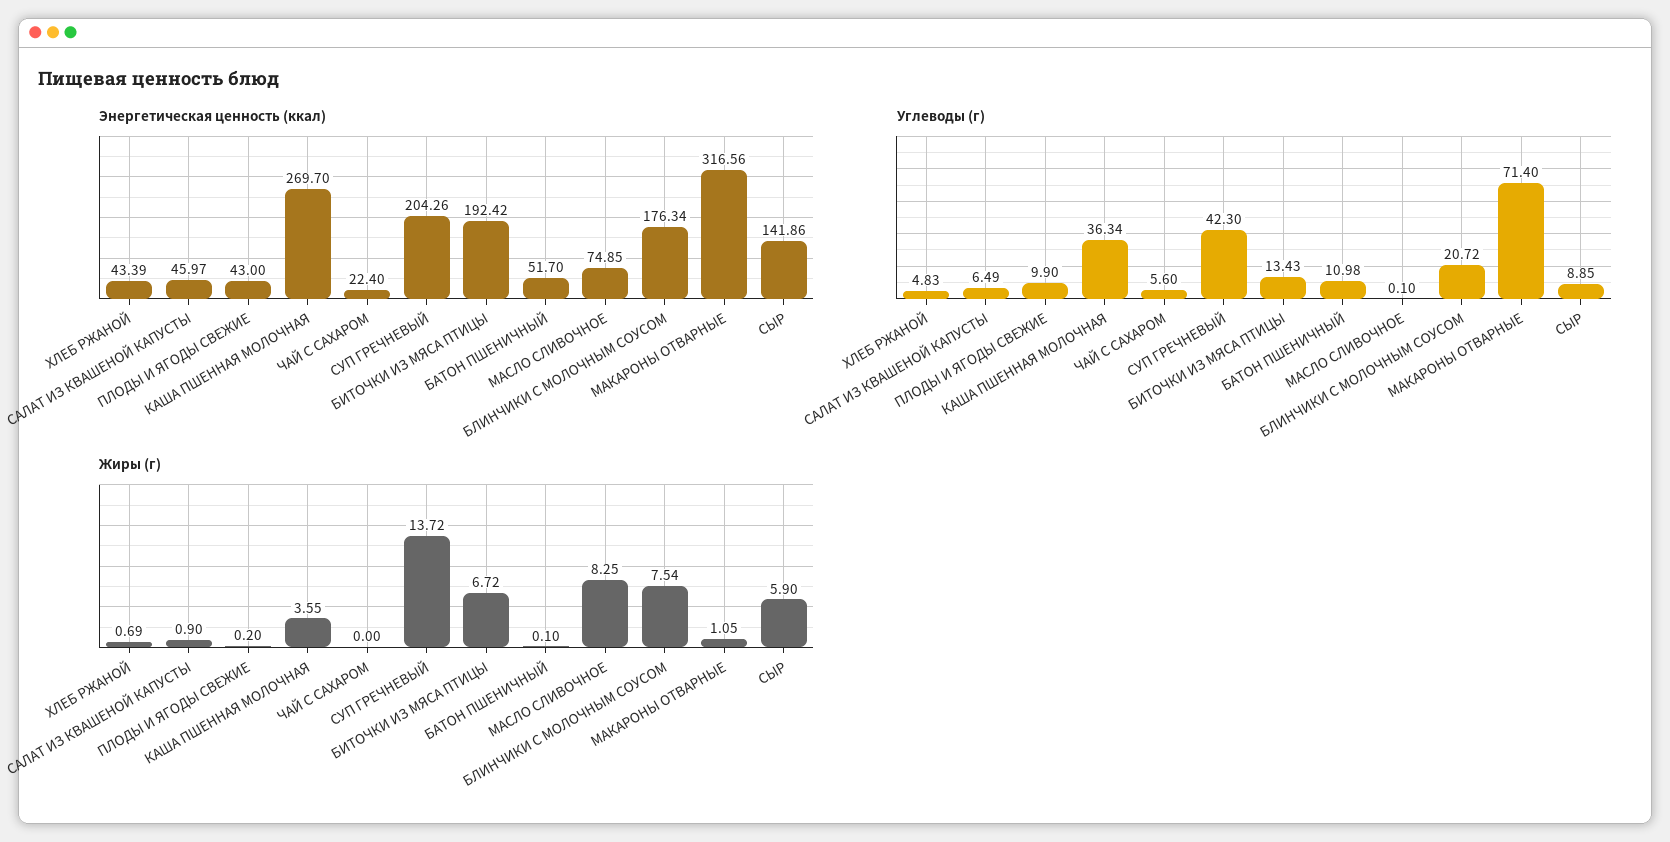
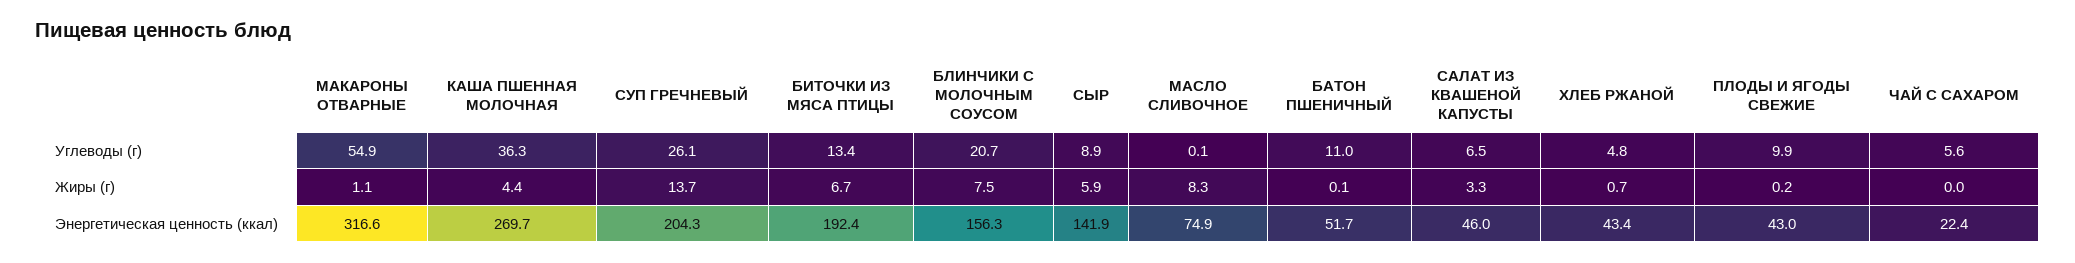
Энергетическая ценность (ккал), БЛИНЧИКИ С МОЛОЧНЫМ СОУСОМ: 176.34 -> 156.3
Углеводы (г), СУП ГРЕЧНЕВЫЙ: 42.3 -> 26.1
Углеводы (г), МАКАРОНЫ ОТВАРНЫЕ: 71.4 -> 54.9
Жиры (г), САЛАТ ИЗ КВАШЕНОЙ КАПУСТЫ: 0.9 -> 3.3
Жиры (г), КАША ПШЕННАЯ МОЛОЧНАЯ: 3.55 -> 4.4

